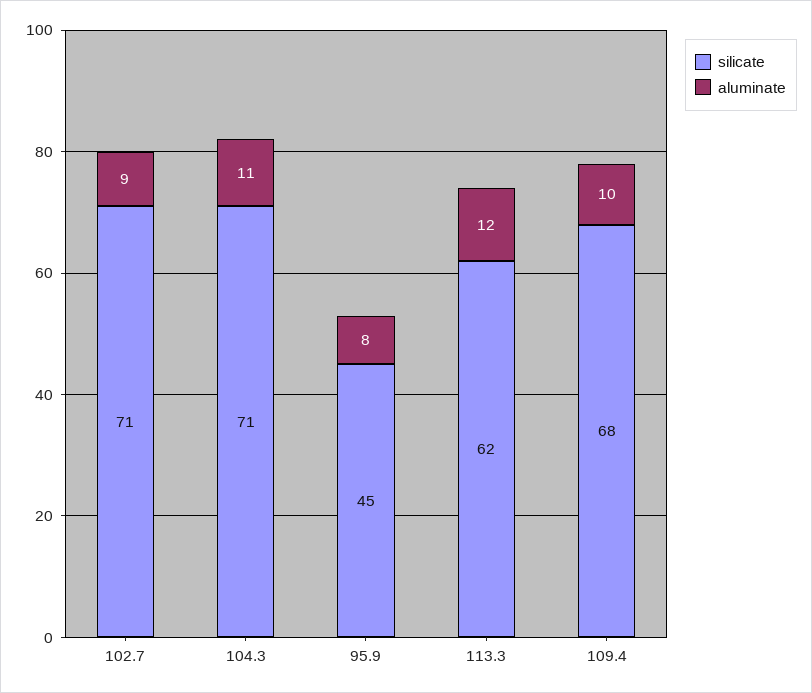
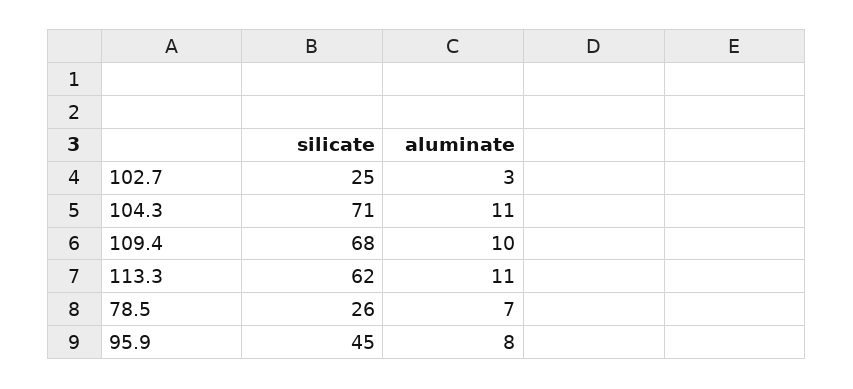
silicate, 102.7: 71 -> 25
aluminate, 102.7: 9 -> 3
aluminate, 113.3: 12 -> 11
silicate, 78.5: none -> 26
aluminate, 78.5: none -> 7

